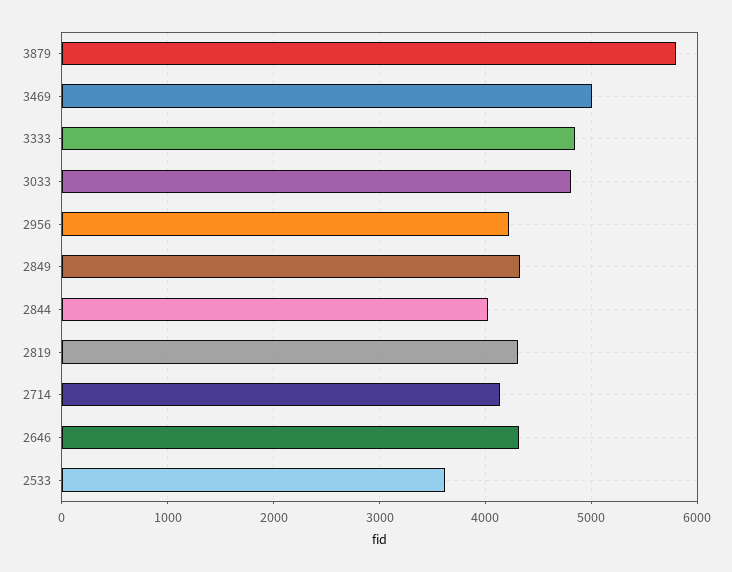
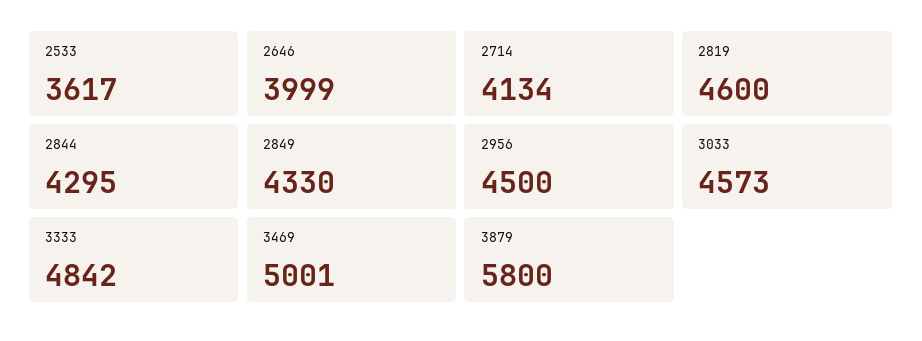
3033: 4800 -> 4573
2956: 4200 -> 4500
2844: 4000 -> 4295
2819: 4300 -> 4600
2646: 4300 -> 3999

